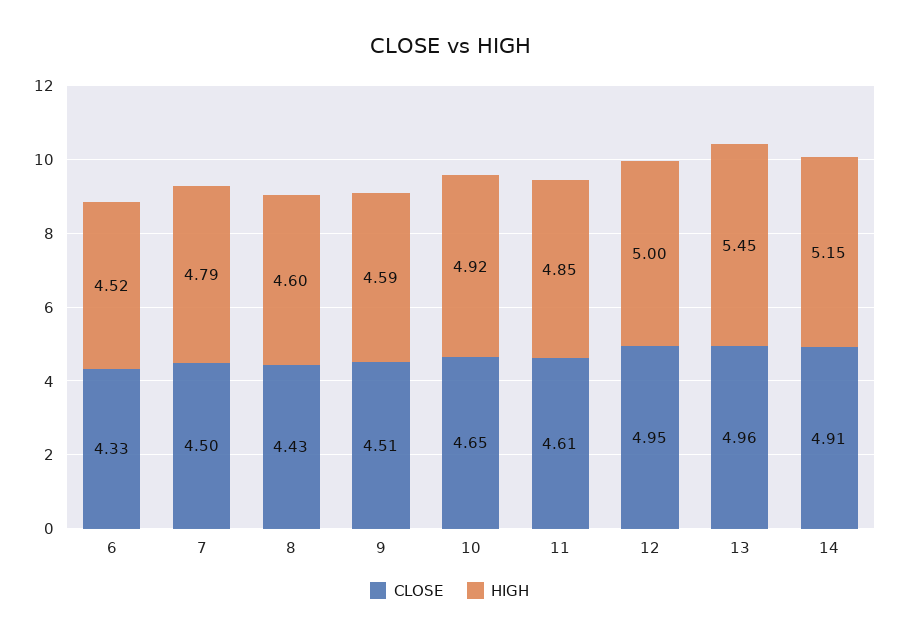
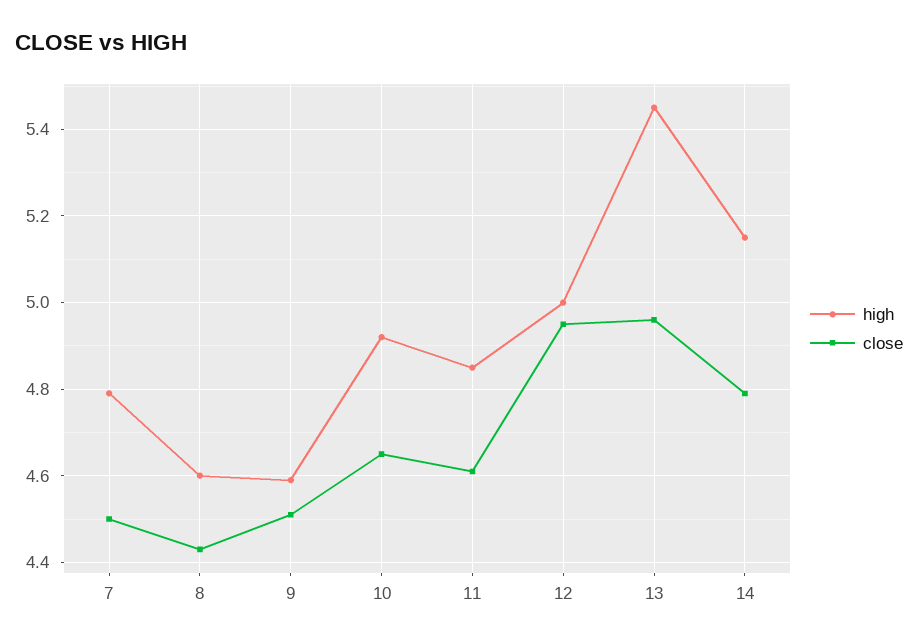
CLOSE, 6: 4.33 -> none
HIGH, 6: 4.52 -> none
CLOSE, 14: 4.91 -> 4.8

